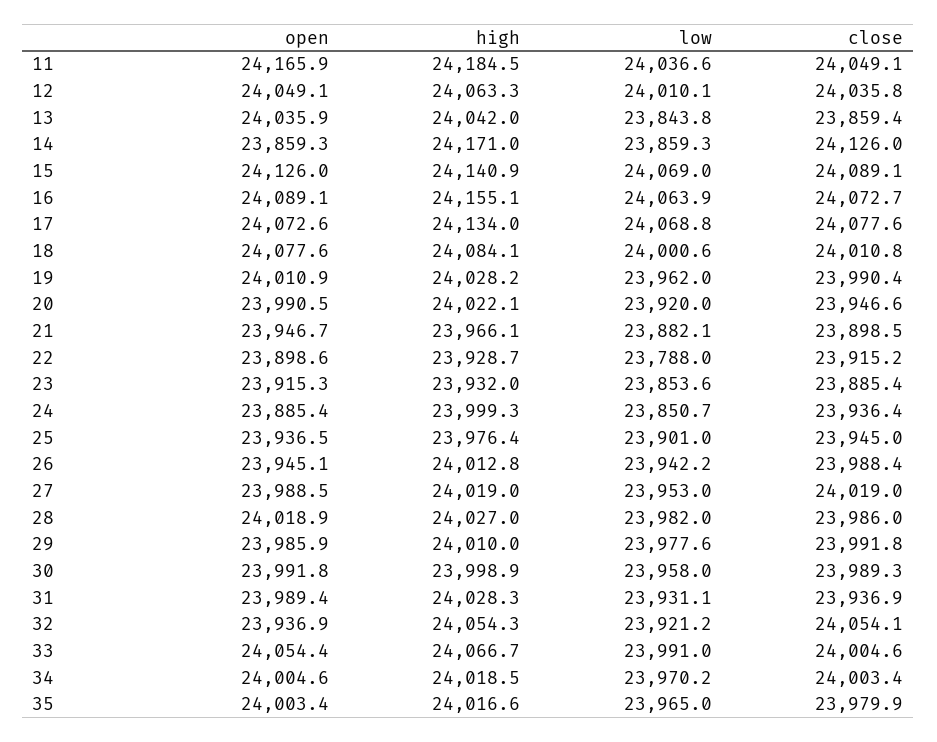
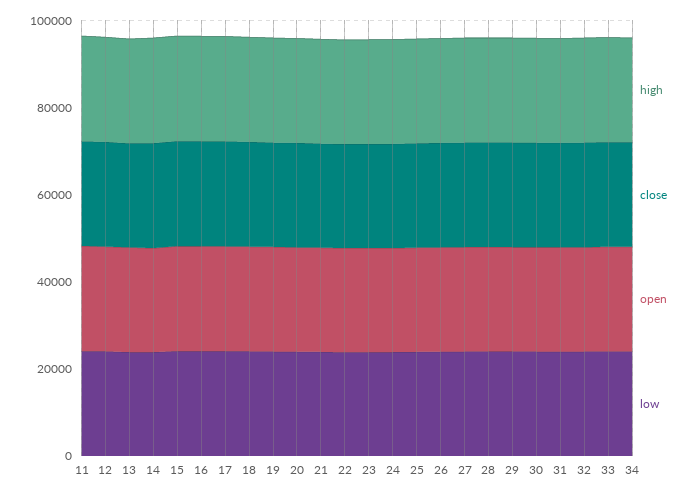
open, 35: 24003.4 -> none
high, 35: 24016.6 -> none
low, 35: 23965 -> none
close, 35: 23979.9 -> none

